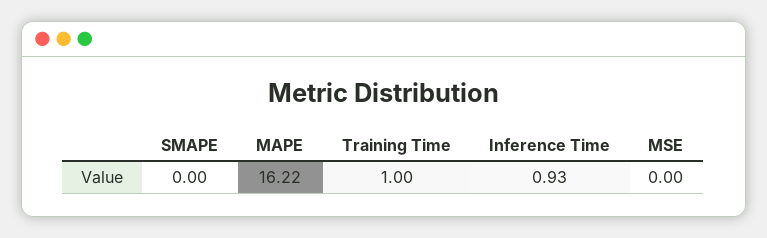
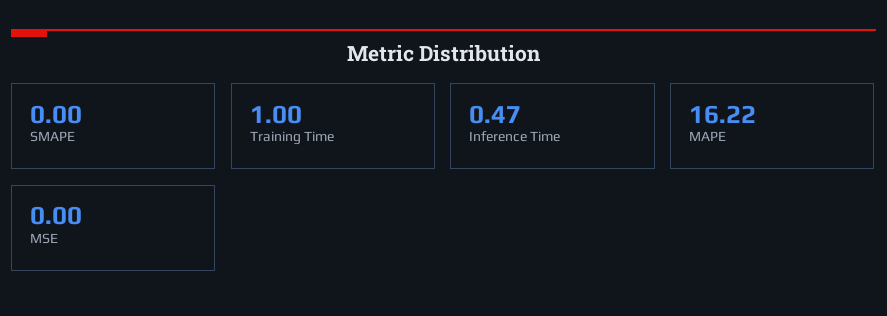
Inference Time: 0.93 -> 0.47

